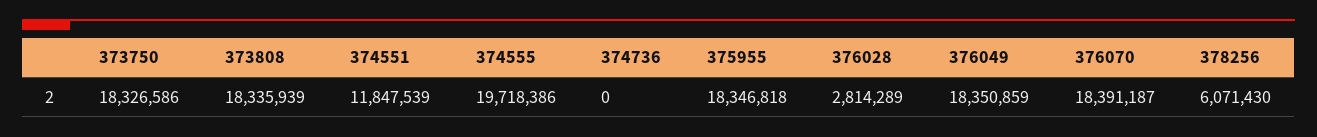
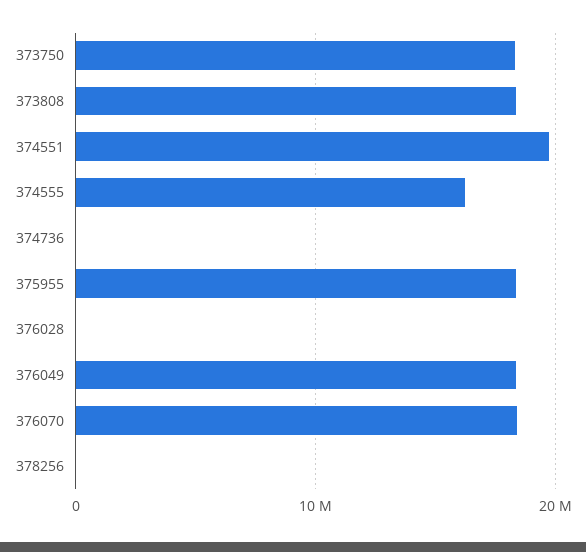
374551: 11847539 -> 20000000
374555: 19718386 -> 16000000
376028: 2814289 -> 0
378256: 6071430 -> 0

